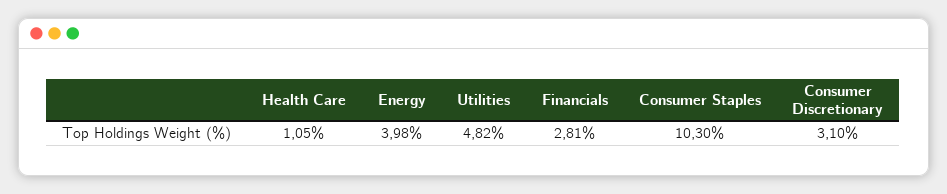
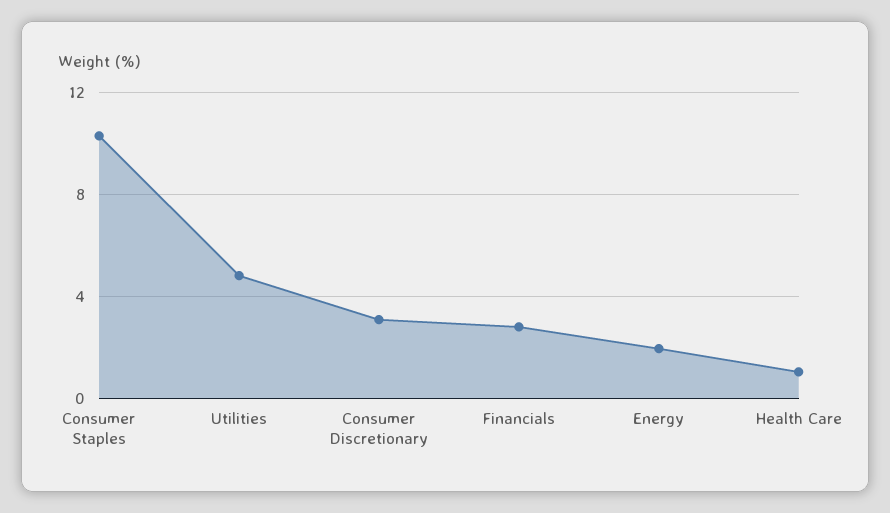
Energy: 3.98 -> 2

